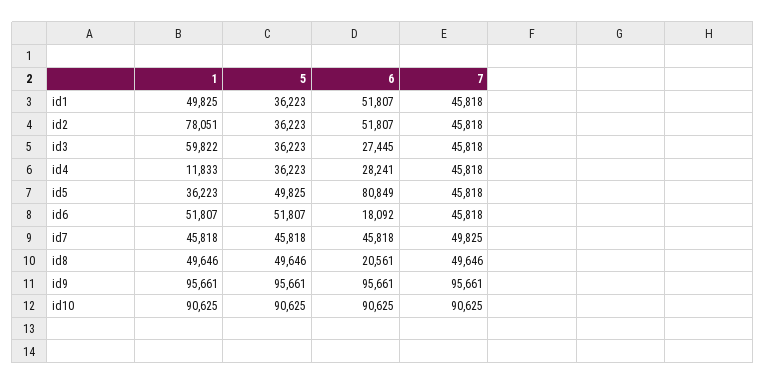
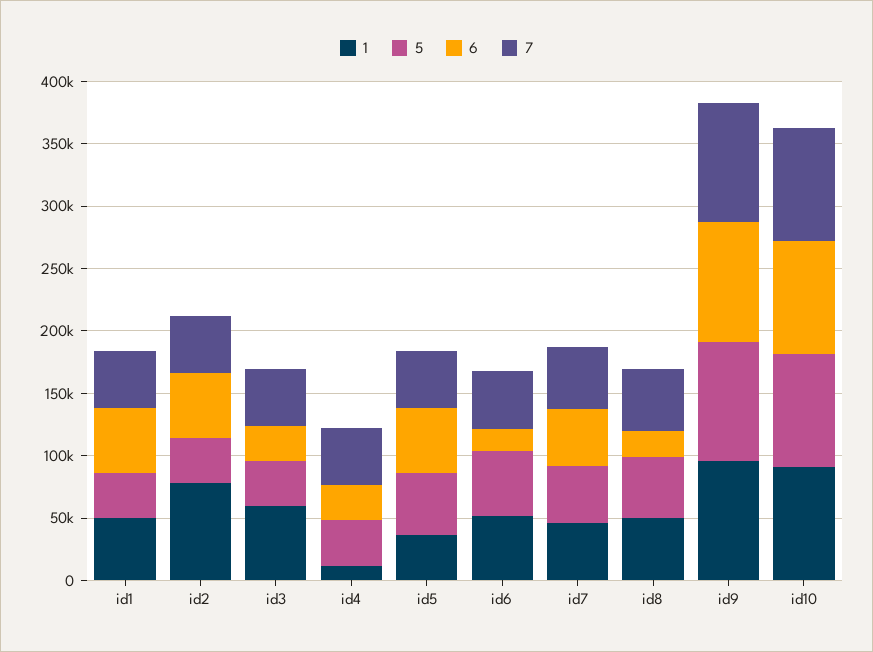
6, id5: 80849 -> 50000

